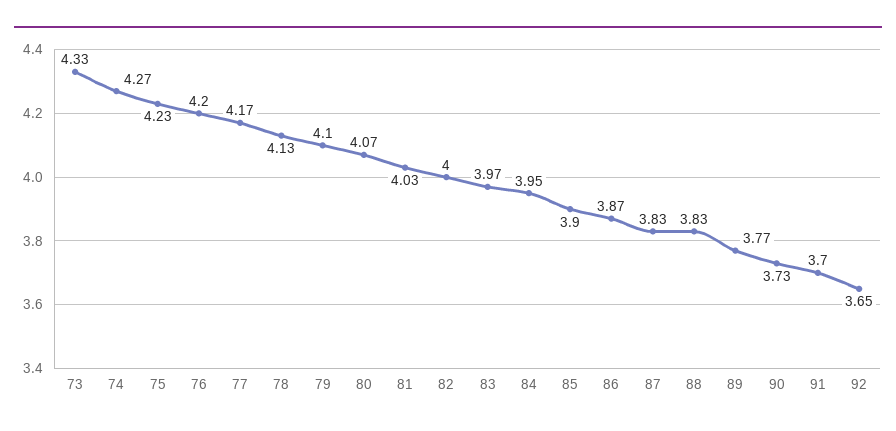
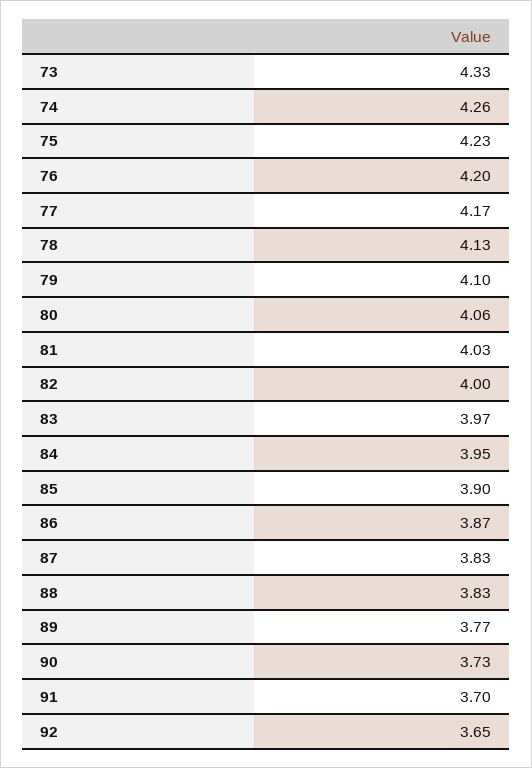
74: 4.27 -> 4.26
80: 4.07 -> 4.06

